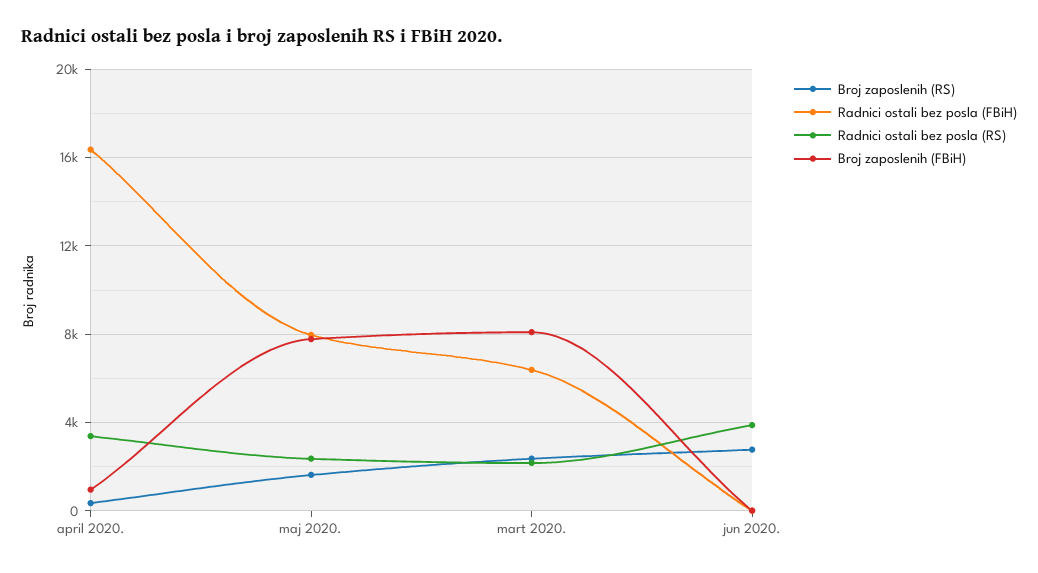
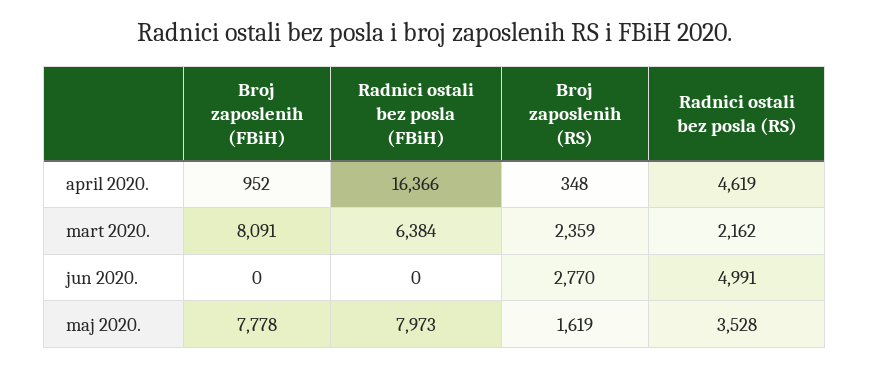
Radnici ostali bez posla (RS), april 2020.: 3500 -> 4619
Radnici ostali bez posla (RS), maj 2020.: 2500 -> 3528
Radnici ostali bez posla (RS), jun 2020.: 4000 -> 4991

